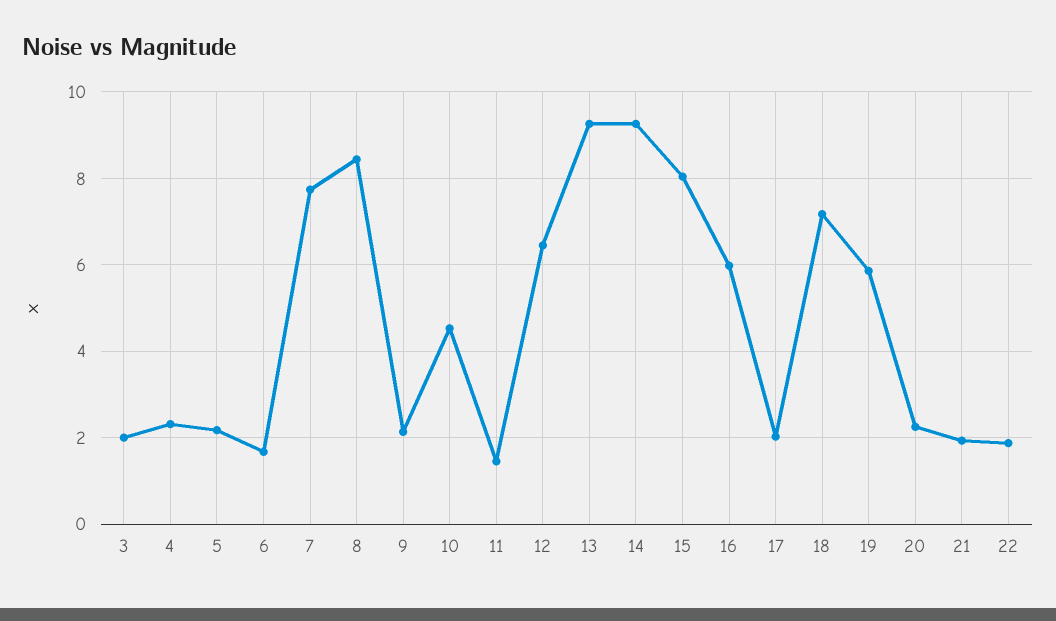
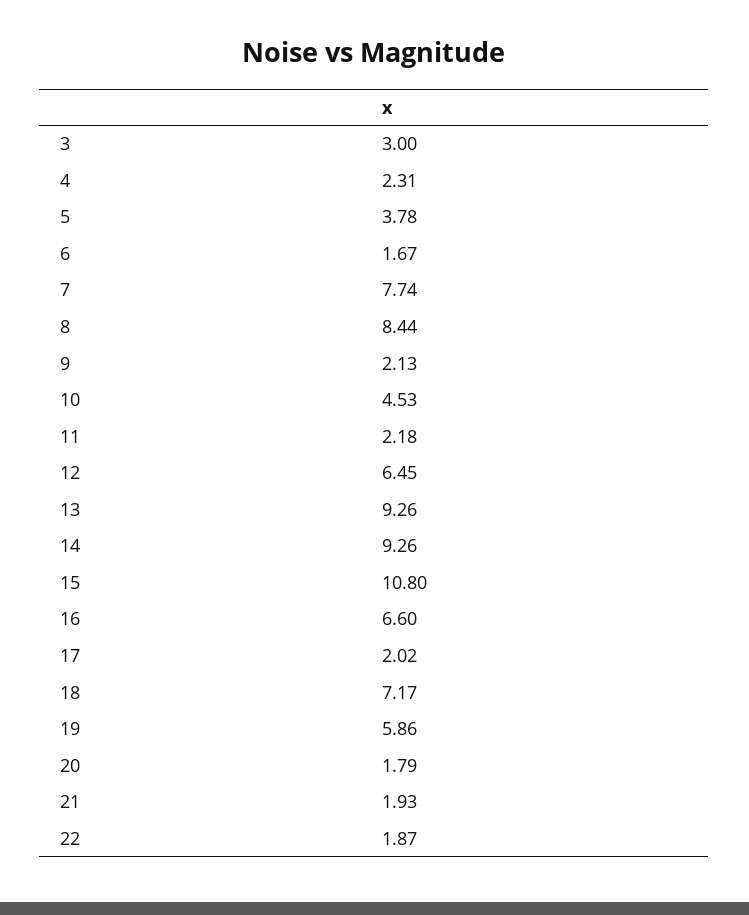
3: 2 -> 3
5: 2.2 -> 3.78
11: 1.4 -> 2.18
15: 8 -> 10.8
16: 6 -> 6.6
20: 2.2 -> 1.79

